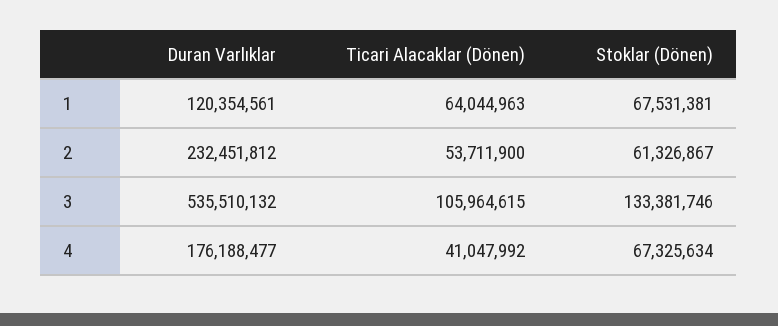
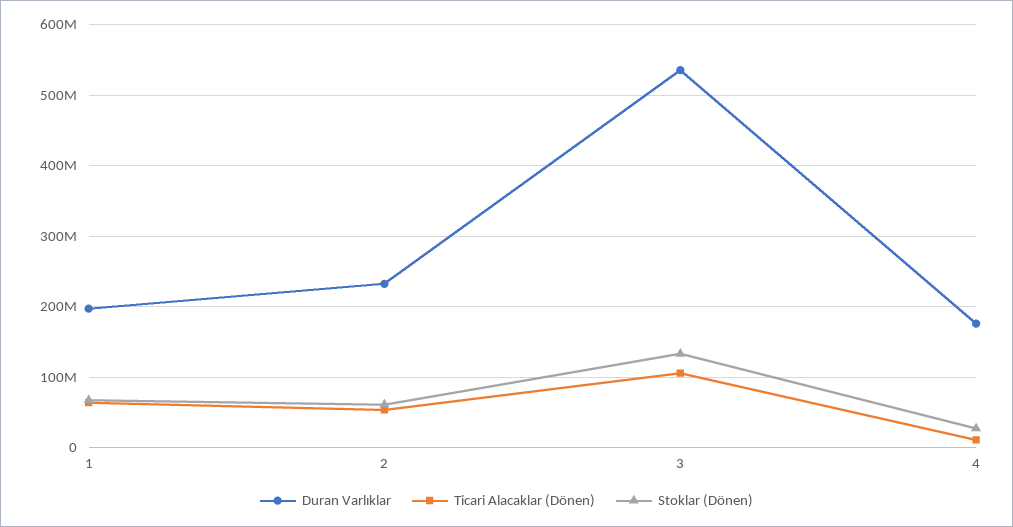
Duran Varlıklar, 1: 120354561 -> 200000000
Ticari Alacaklar (Dönen), 4: 41047992 -> 10000000
Stoklar (Dönen), 4: 67325634 -> 30000000

